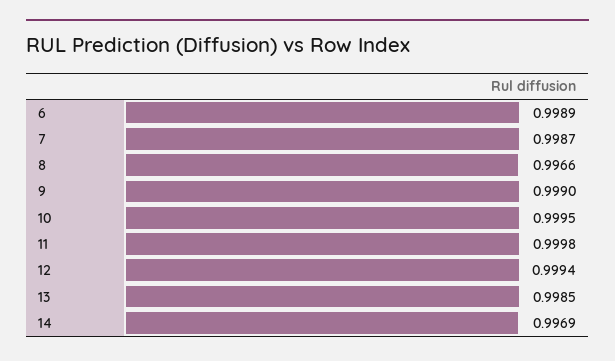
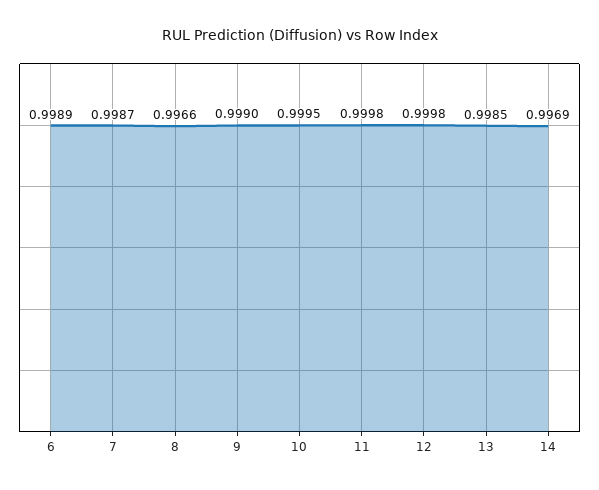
12: 0.9994 -> 0.9998

